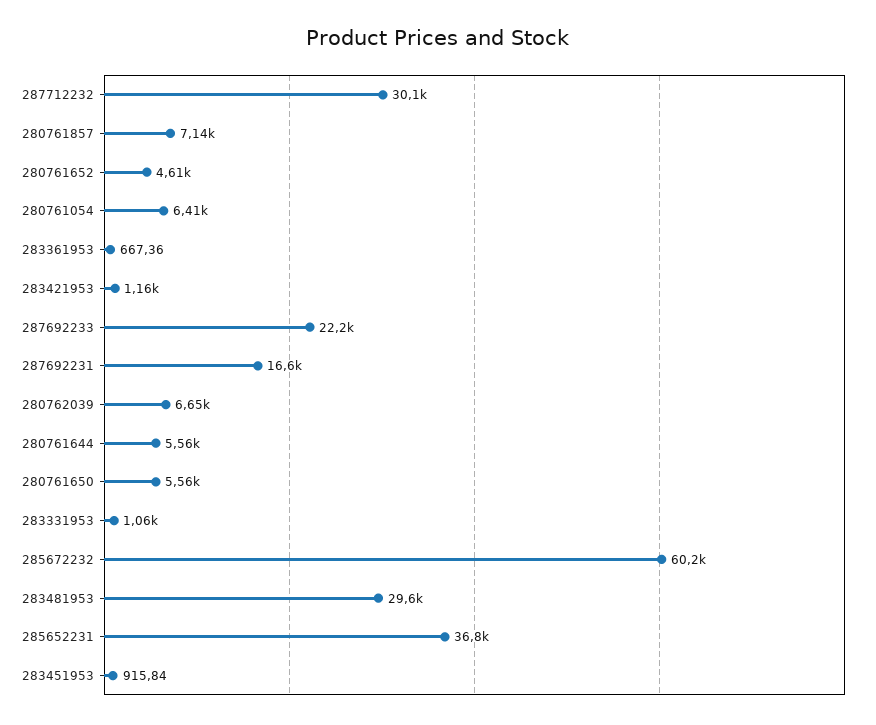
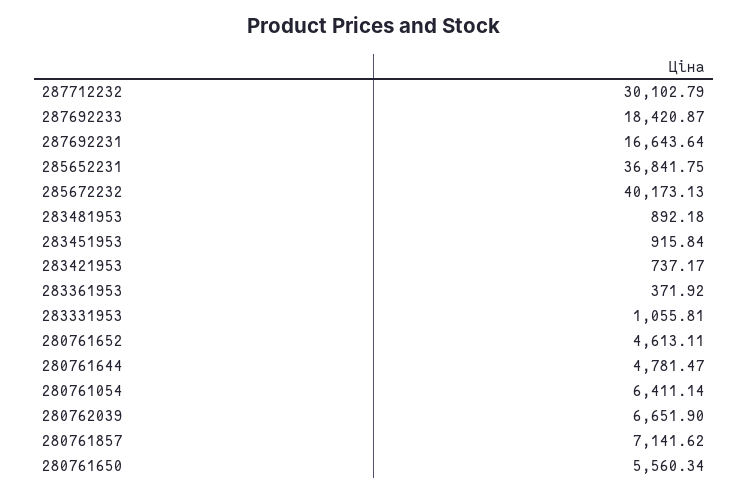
283361953: 667.36 -> 371.92
283421953: 1160 -> 737.17
287692233: 22200 -> 18420.87
280761644: 5560 -> 4781.47
285672232: 60200 -> 40173.13
283481953: 29600 -> 892.18

